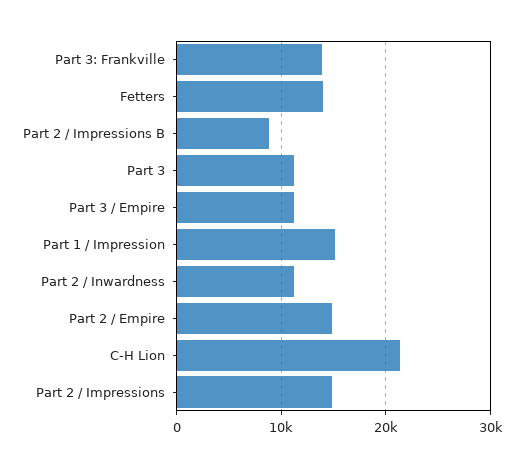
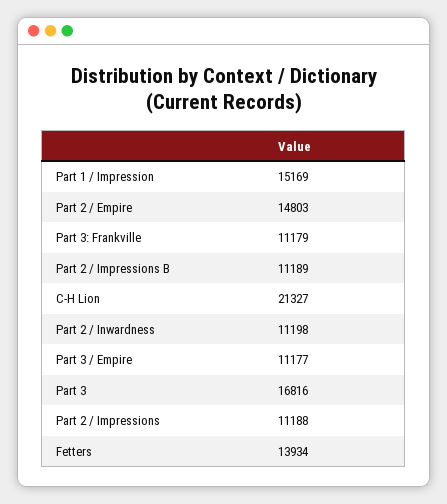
Part 3: Frankville: 14000 -> 11179
Part 2 / Impressions B: 9000 -> 11189
Part 3: 11000 -> 16816
Part 2 / Impressions: 15000 -> 11188

